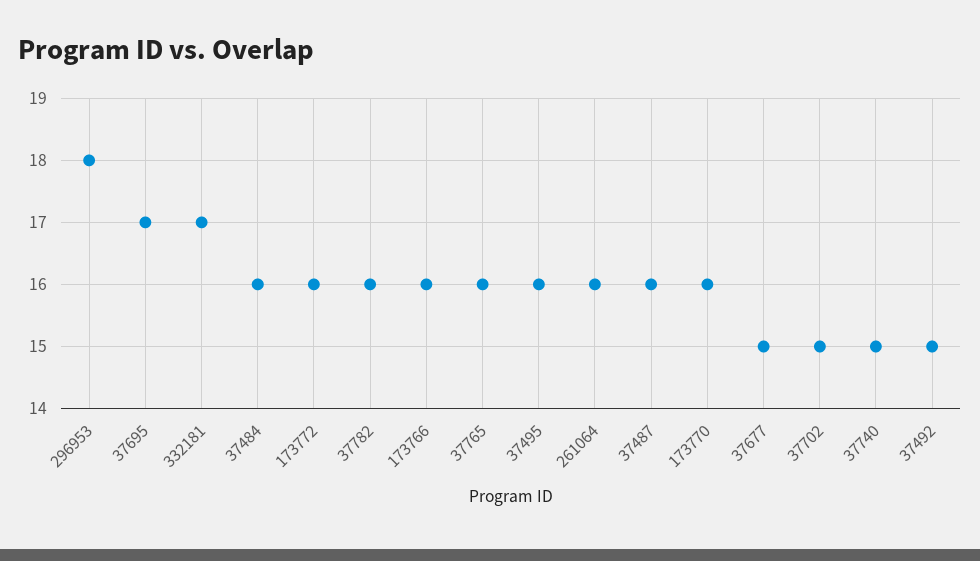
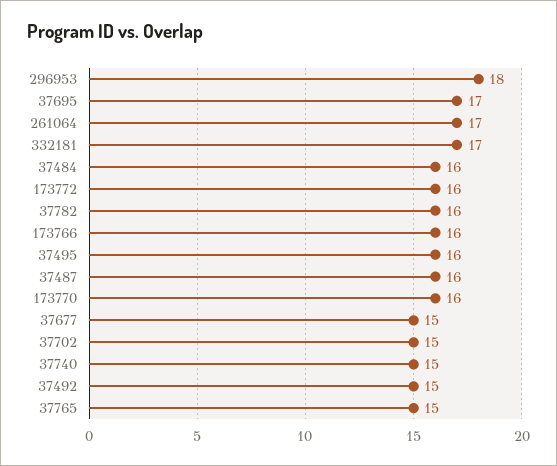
37765: 16 -> 15
261064: 16 -> 17

